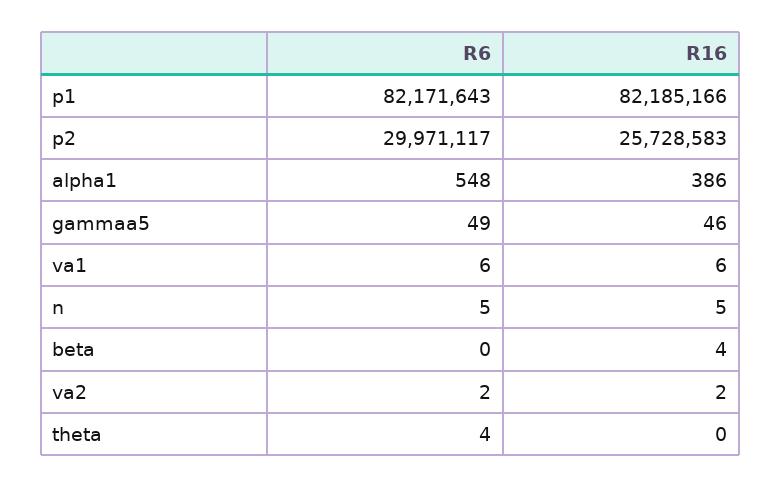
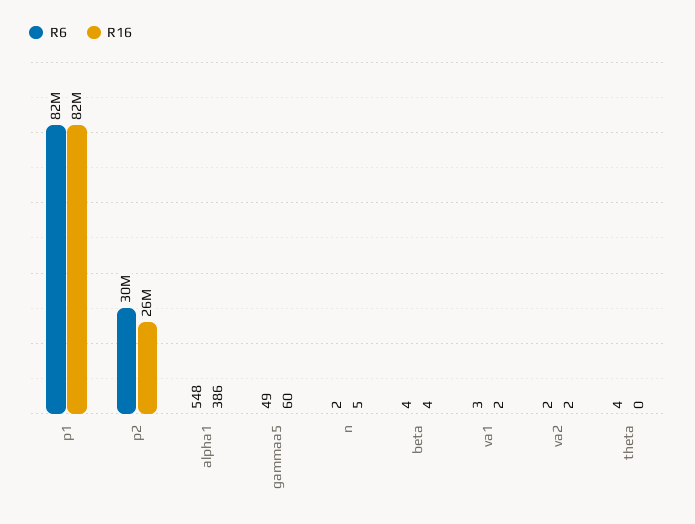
R16, gammaa5: 46 -> 60
R6, va1: 6 -> 3
R16, va1: 6 -> 2
R6, n: 5 -> 2
R6, beta: 0 -> 4

